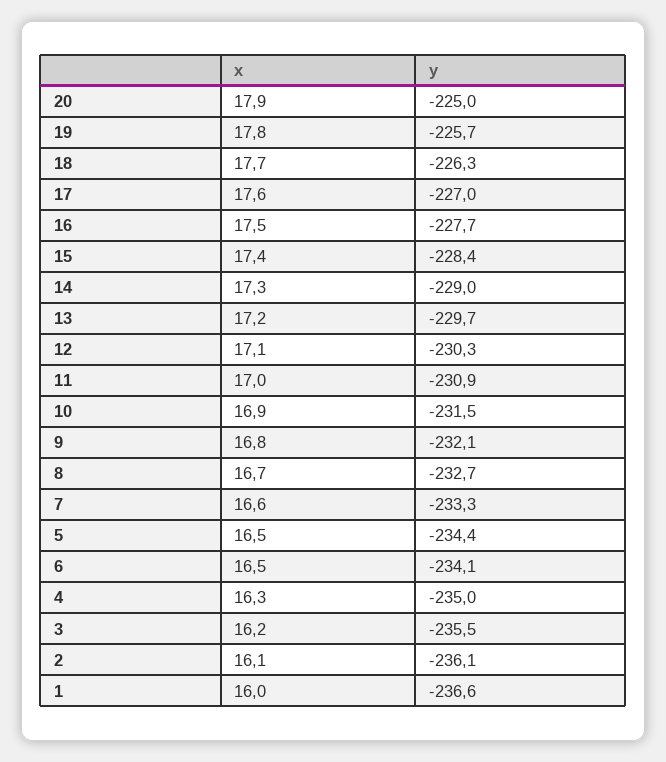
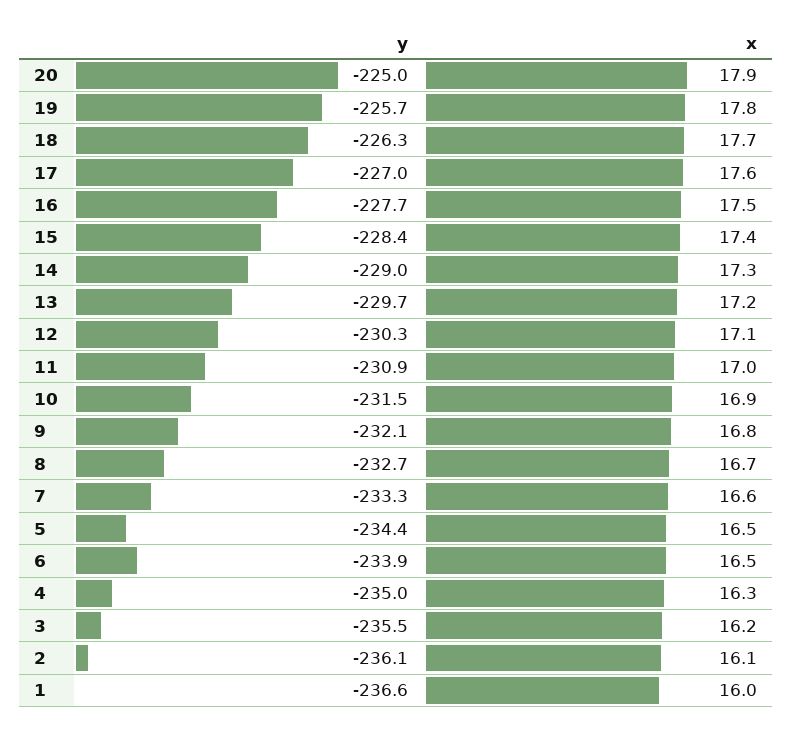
y, 6: -234.1 -> -233.9

